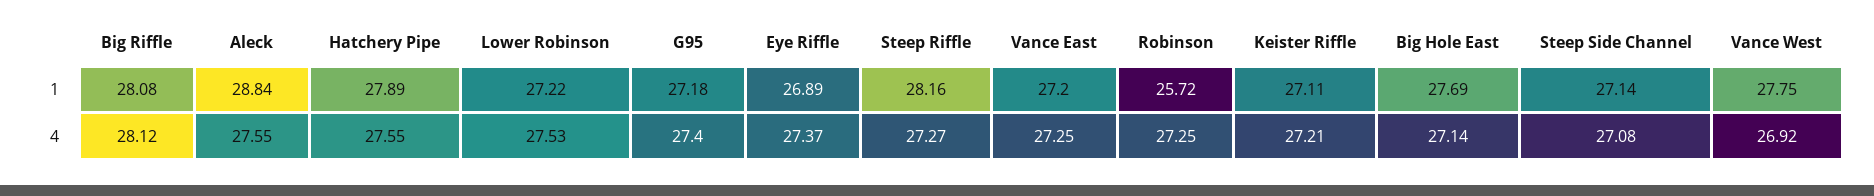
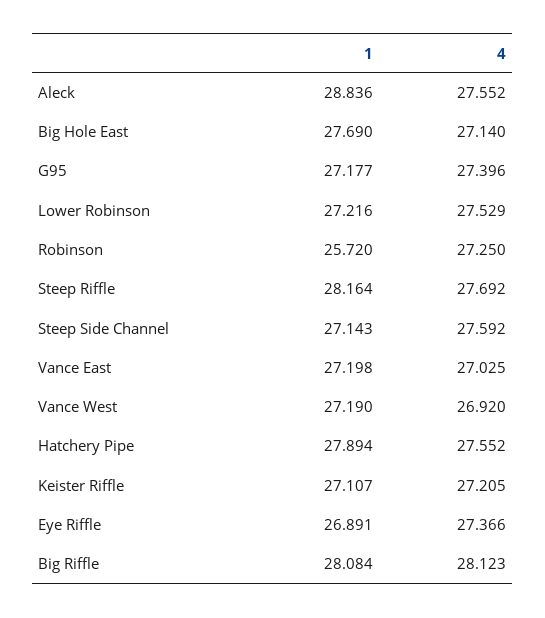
Vance West, 1: 27.75 -> 27.19
Steep Riffle, 4: 27.27 -> 27.692
Vance East, 4: 27.25 -> 27.025
Steep Side Channel, 4: 27.08 -> 27.592

